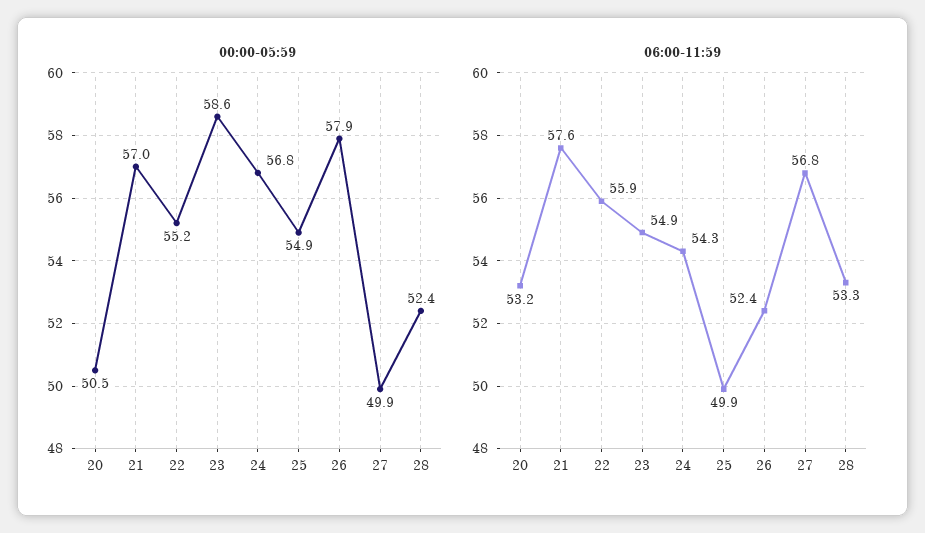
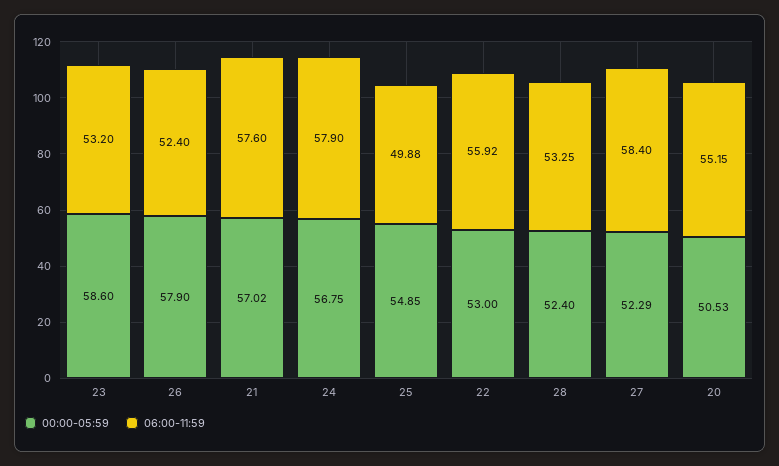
00:00-05:59, 22: 55.2 -> 53
00:00-05:59, 27: 49.9 -> 52.29
06:00-11:59, 20: 53.2 -> 55.15
06:00-11:59, 23: 54.9 -> 53.2
06:00-11:59, 24: 54.3 -> 57.9
06:00-11:59, 27: 56.8 -> 58.4

